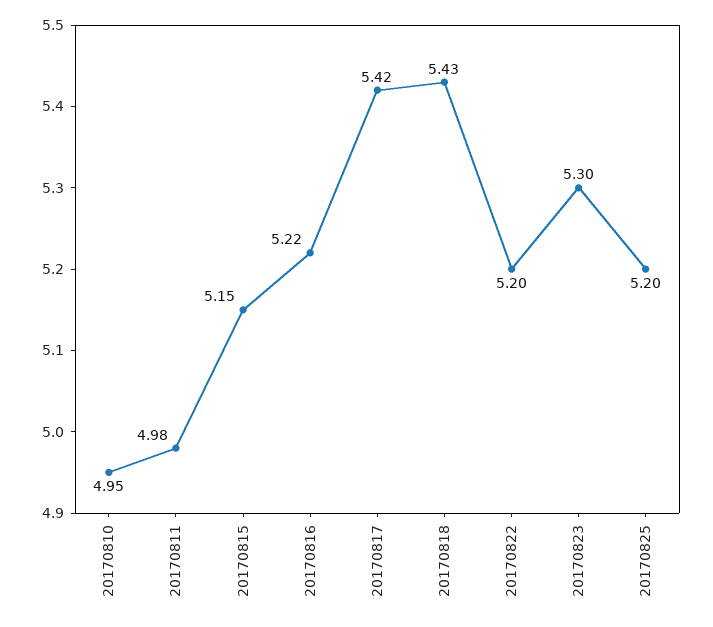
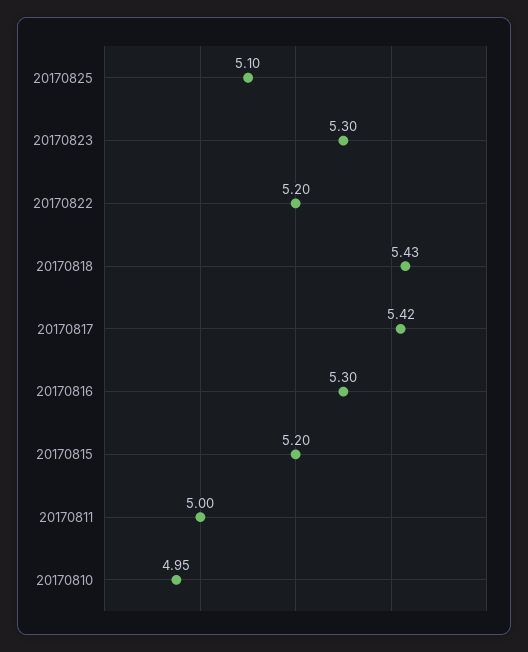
20170811: 4.98 -> 5
20170815: 5.15 -> 5.2
20170816: 5.22 -> 5.3
20170825: 5.2 -> 5.1

